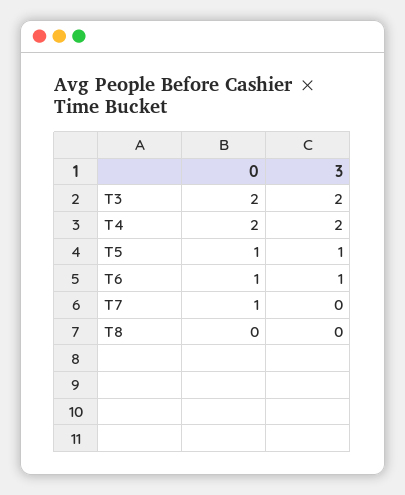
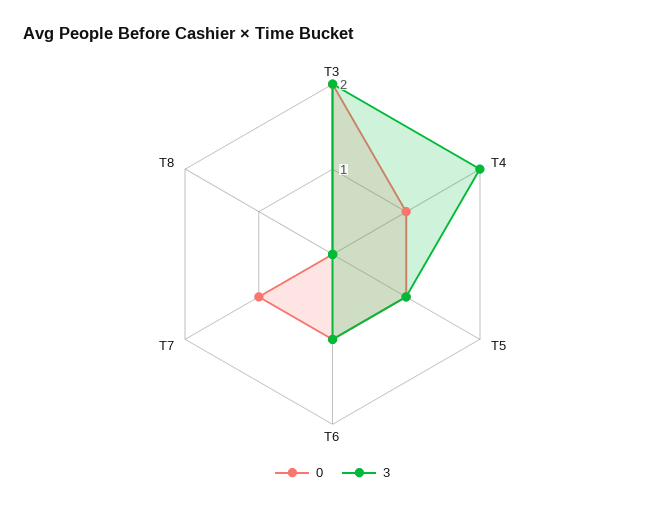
0, T4: 2 -> 1

